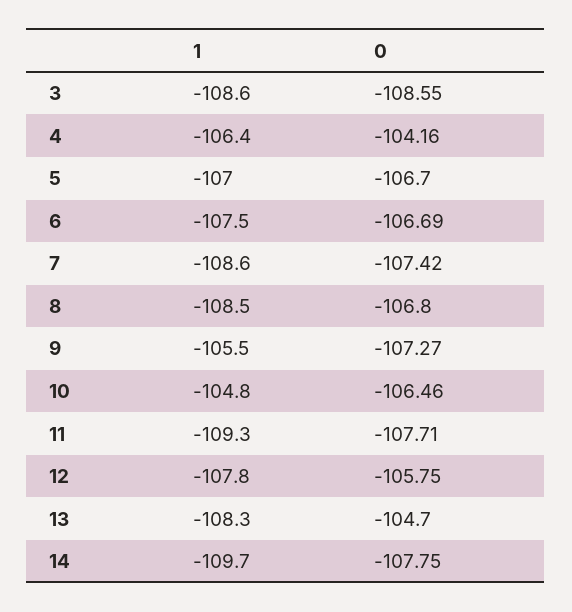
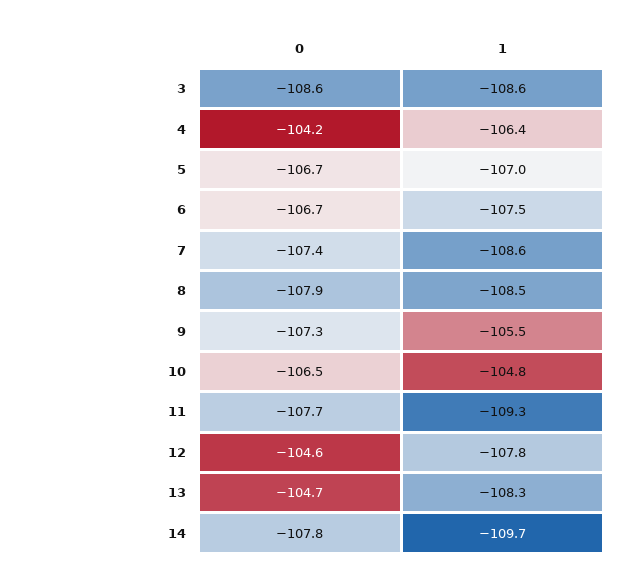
0, 8: -106.8 -> -107.9
0, 12: -105.75 -> -104.6

